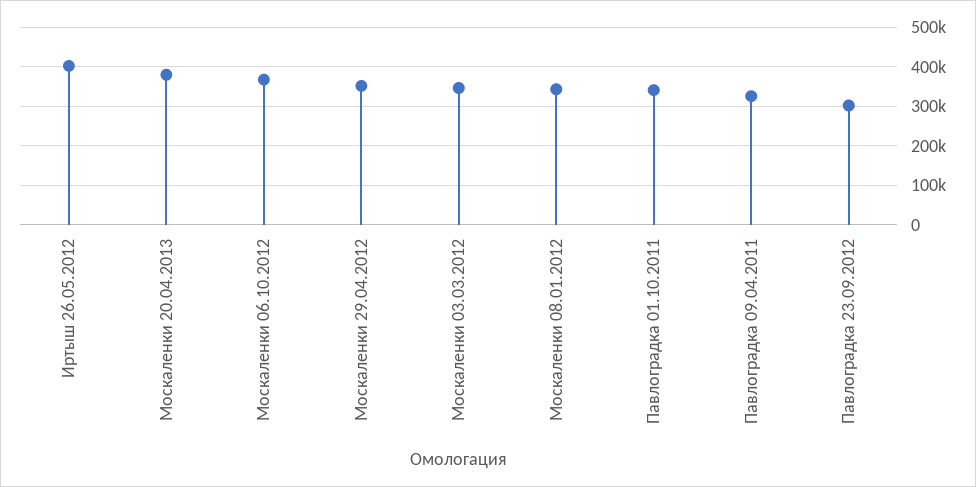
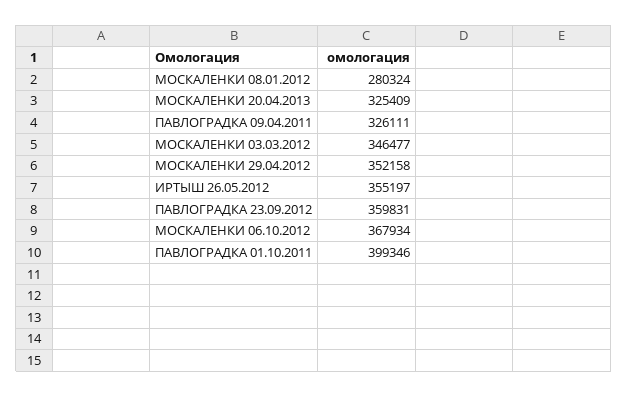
Иртыш 26.05.2012: 400000 -> 355197
Москаленки 20.04.2013: 380000 -> 325409
Москаленки 08.01.2012: 340000 -> 280324
Павлоградка 01.10.2011: 340000 -> 399346
Павлоградка 23.09.2012: 300000 -> 359831

